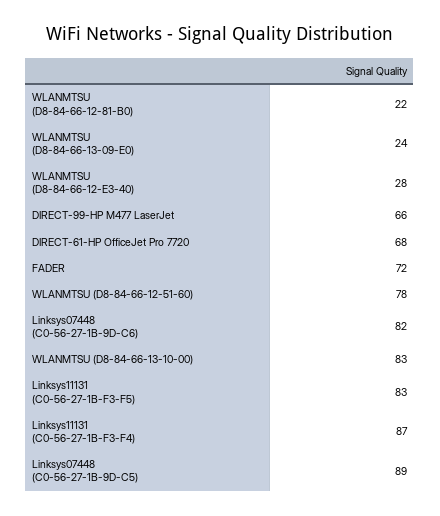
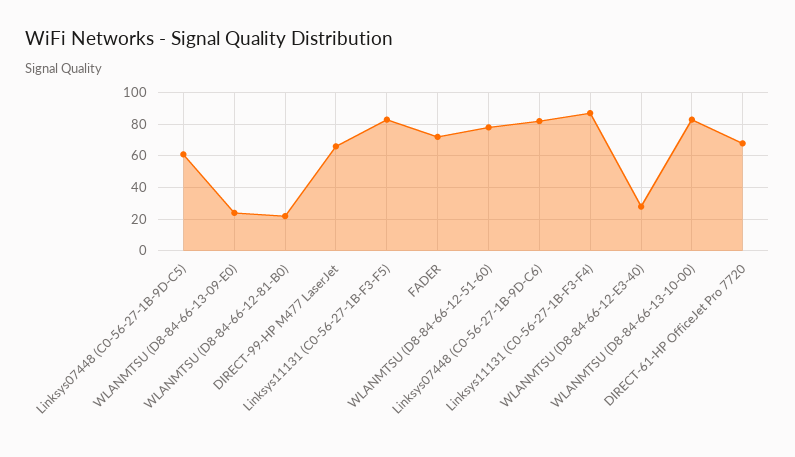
Linksys07448 (C0-56-27-1B-9D-C5): 89 -> 60

